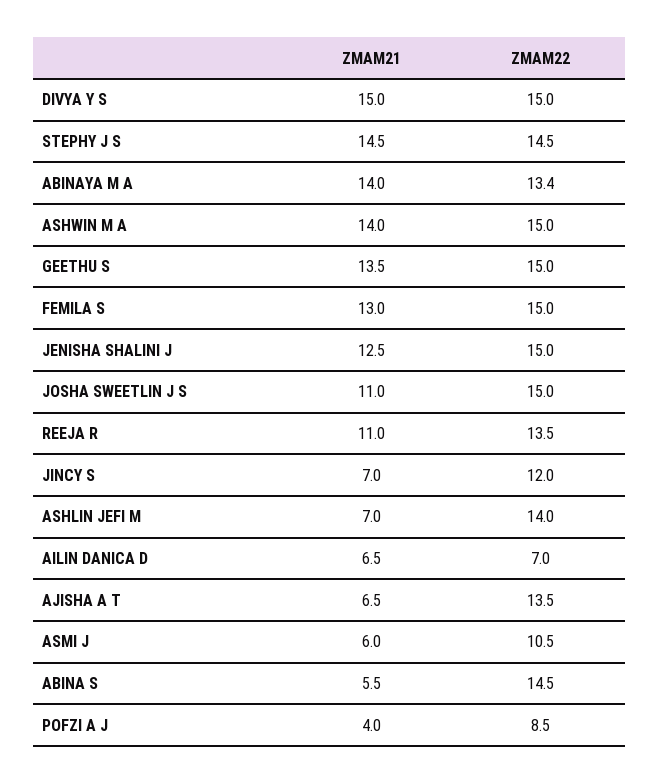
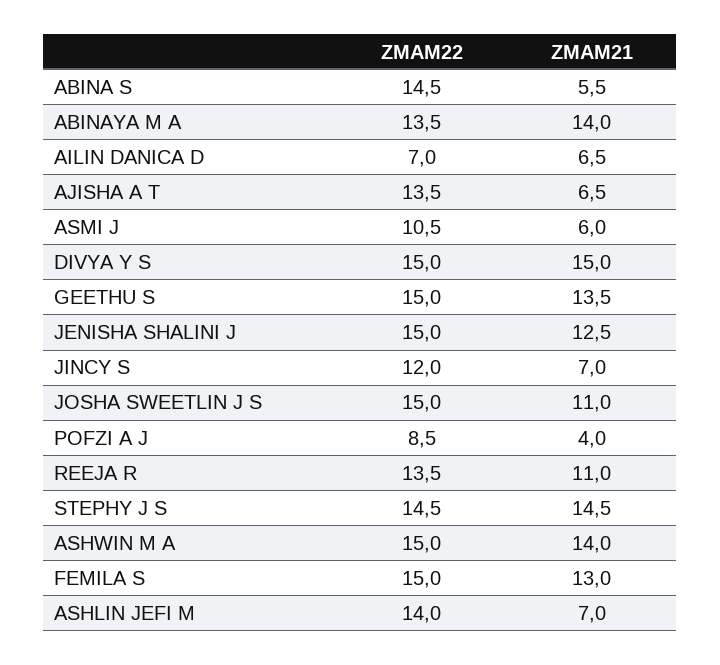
ZMAM22, ABINAYA M A: 13.4 -> 13.5

